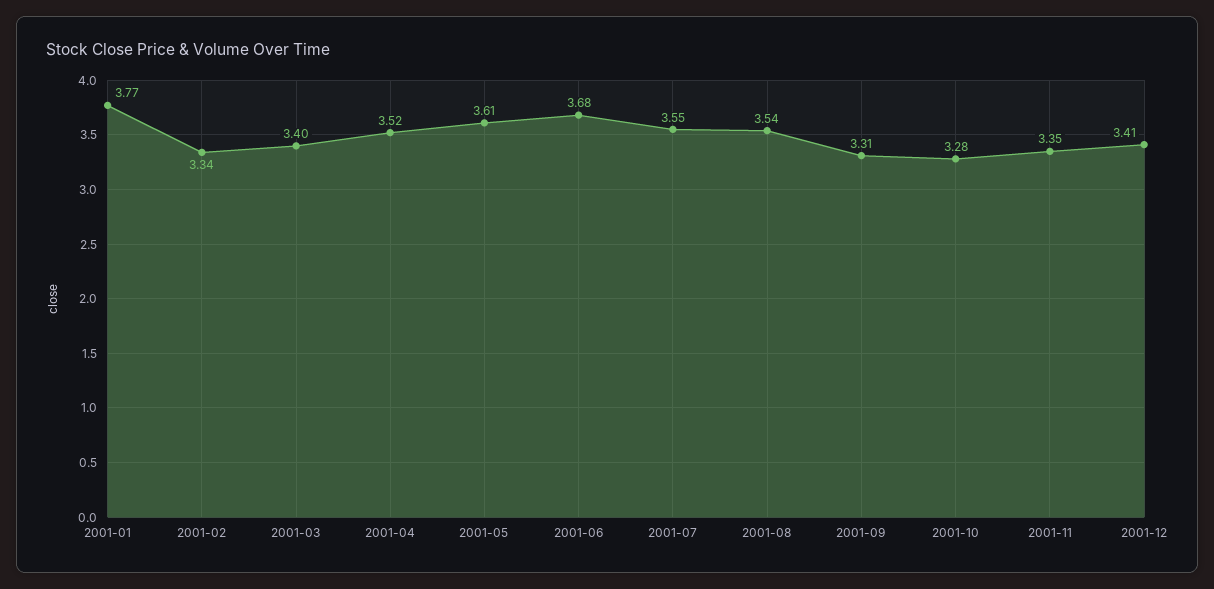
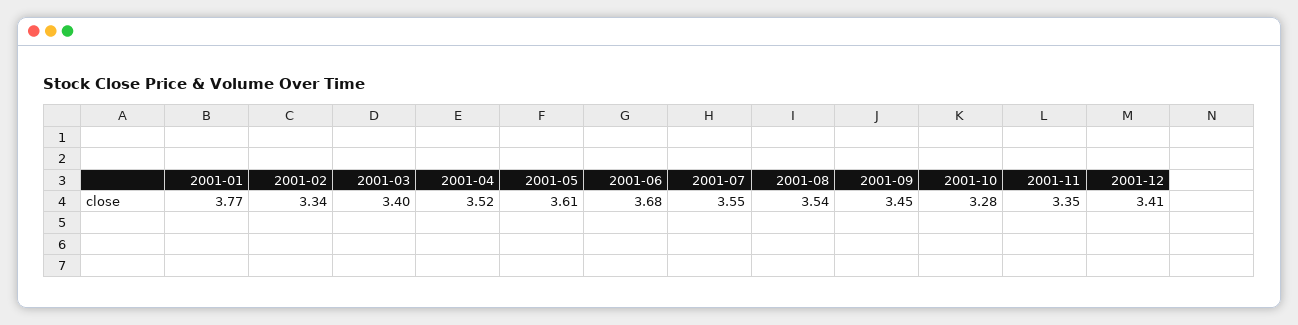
2001-09: 3.31 -> 3.45

